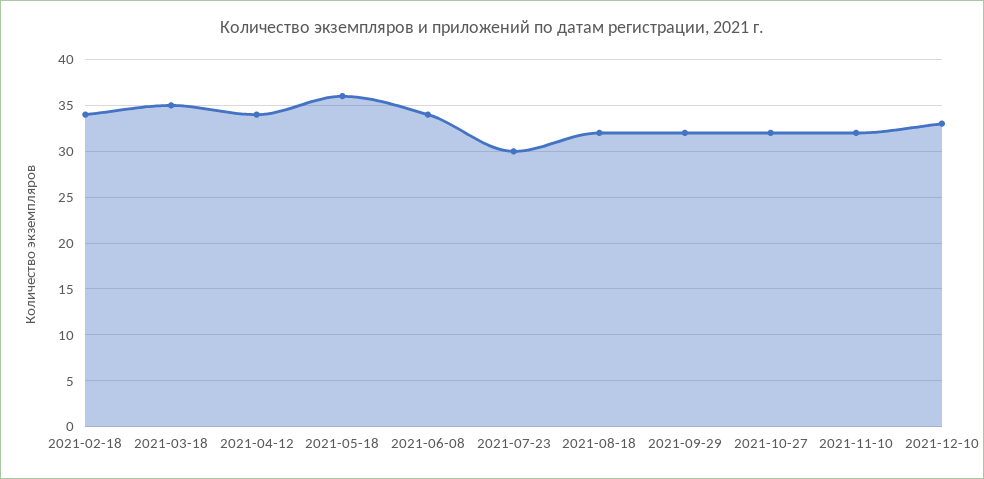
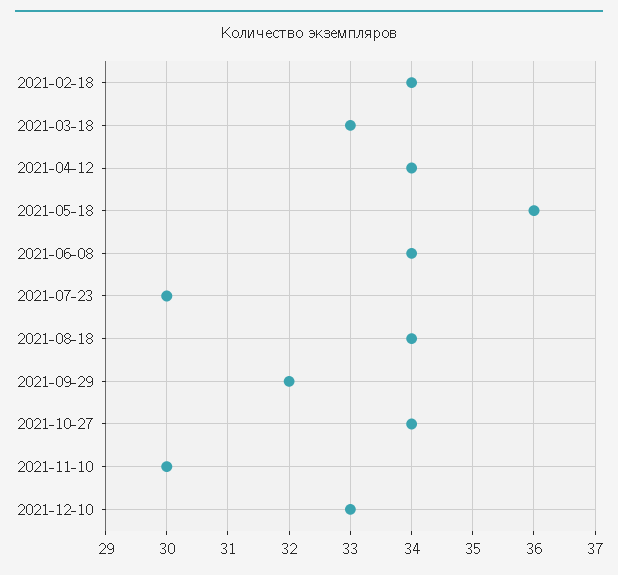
2021-03-18: 35 -> 33
2021-08-18: 32 -> 34
2021-10-27: 32 -> 34
2021-11-10: 32 -> 30

